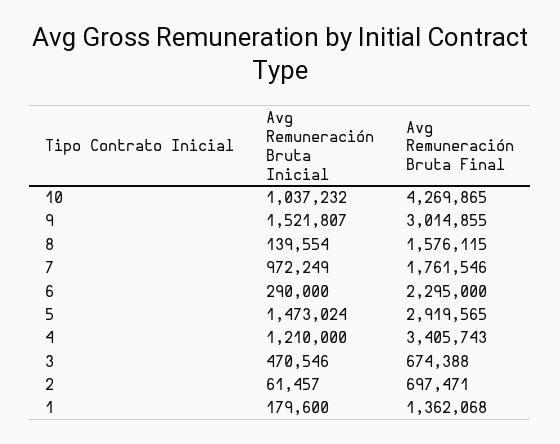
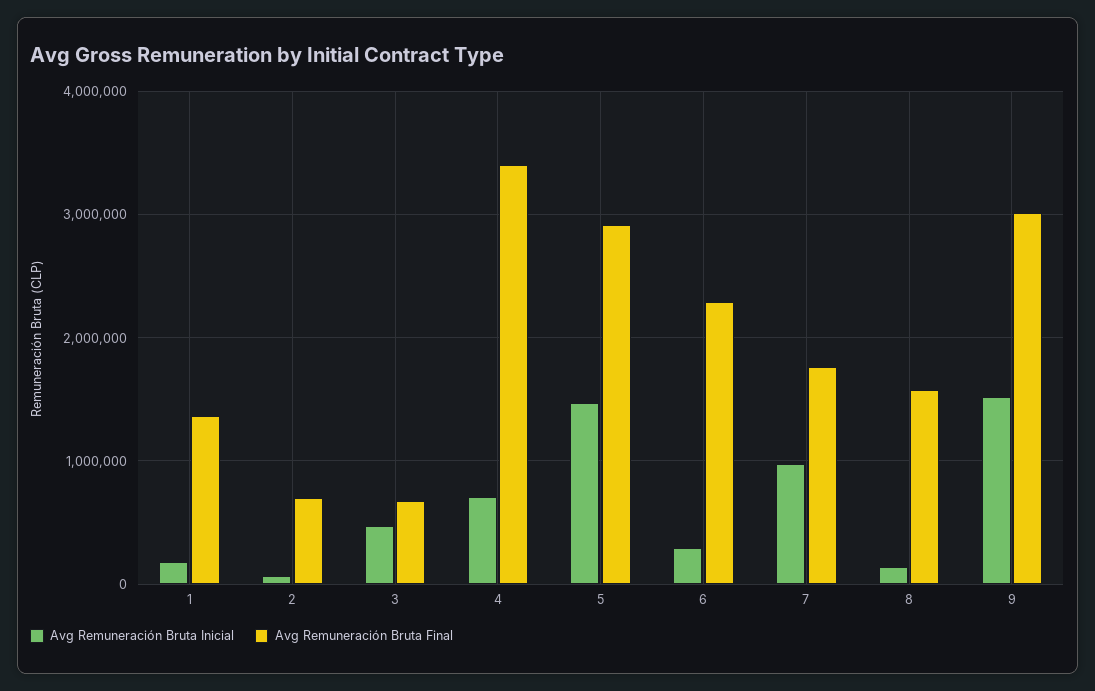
Avg Remuneración Bruta Inicial, 10: 1037232 -> none
Avg Remuneración Bruta Final, 10: 4269865 -> none
Avg Remuneración Bruta Inicial, 4: 1210000 -> 700000

